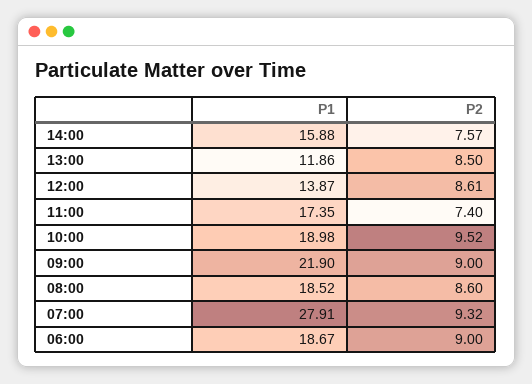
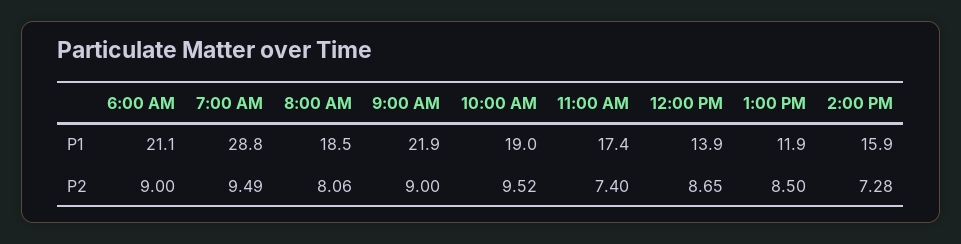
P2, 14:00: 7.57 -> 7.28
P2, 12:00: 8.61 -> 8.65
P2, 08:00: 8.6 -> 8.06
P1, 07:00: 27.91 -> 28.8
P2, 07:00: 9.32 -> 9.49
P1, 06:00: 18.67 -> 21.1

